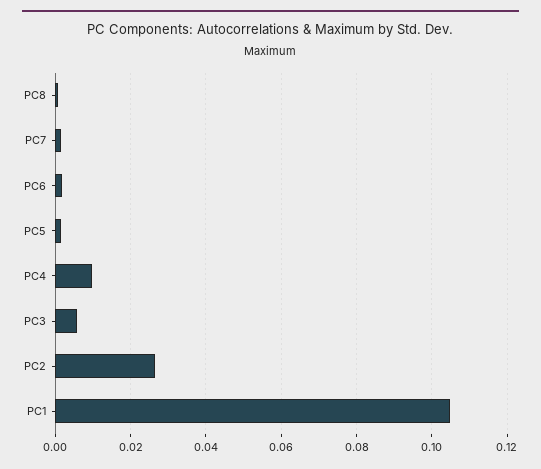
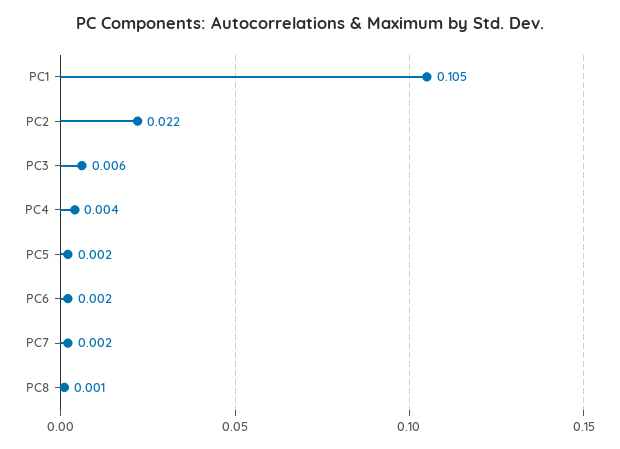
PC4: 0.01 -> 0.004
PC2: 0.026 -> 0.022

